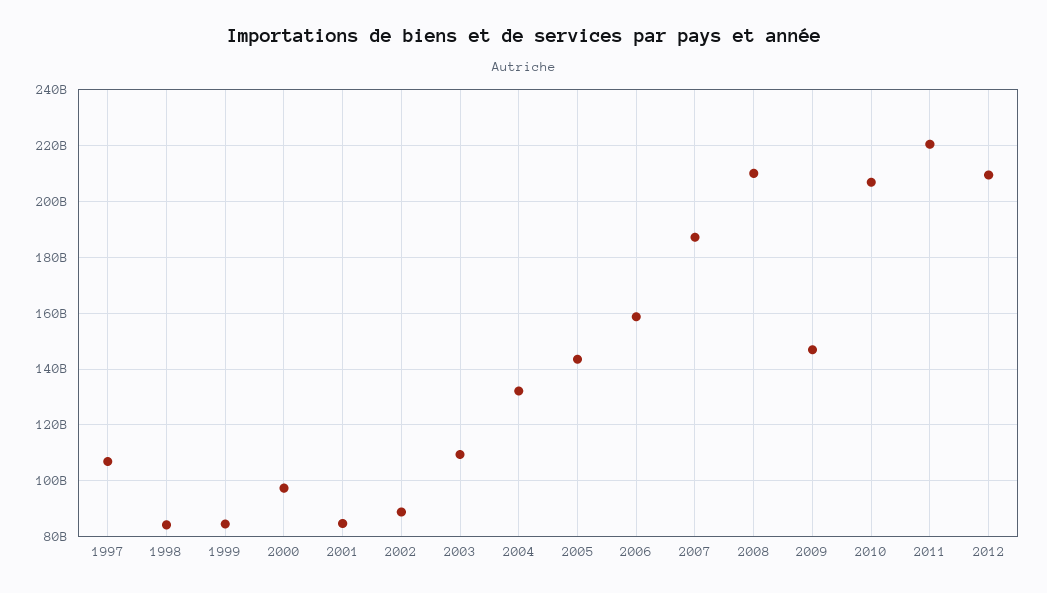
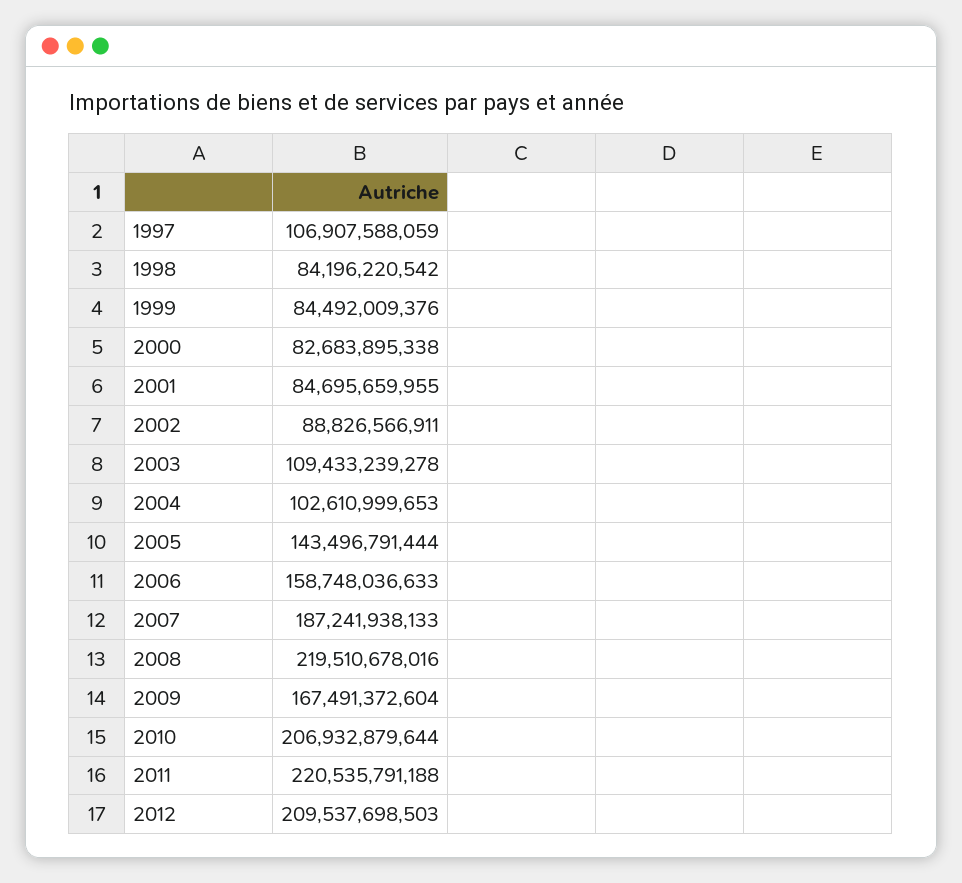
2000: 97500000000 -> 82683895338
2004: 132500000000 -> 102610999653
2008: 210000000000 -> 219510678016
2009: 147500000000 -> 167491372604

